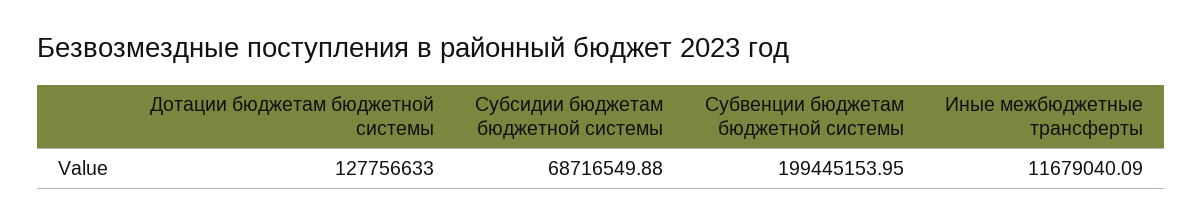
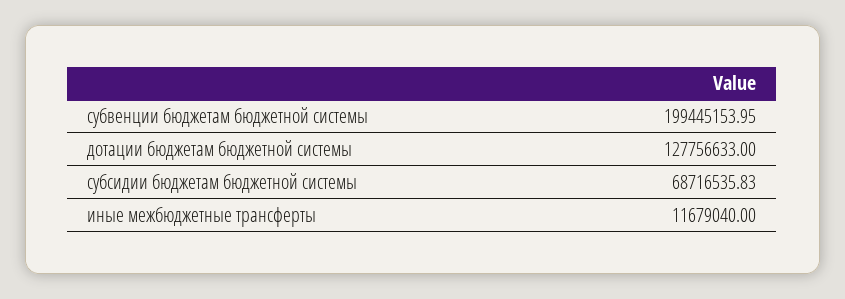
Субсидии бюджетам бюджетной системы: 68716549.88 -> 68716535.83
Иные межбюджетные трансферты: 11679040.09 -> 11679040

